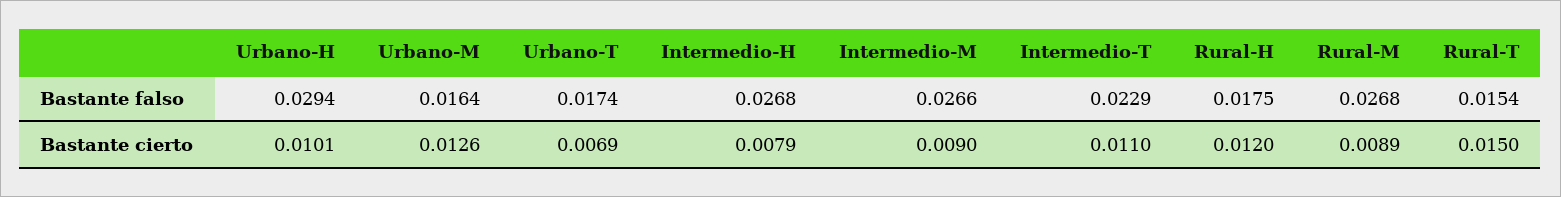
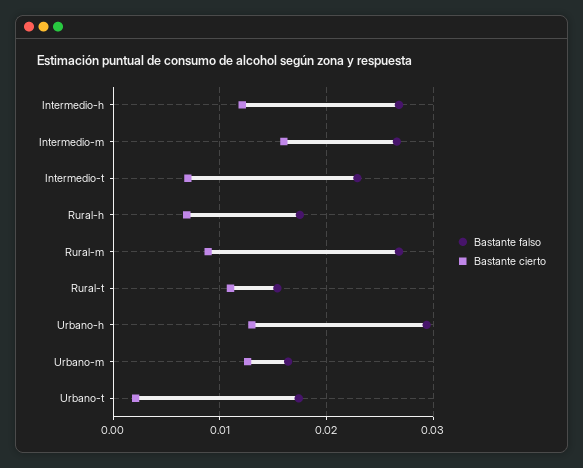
Bastante cierto, Urbano-H: 0.0101 -> 0.013
Bastante cierto, Urbano-T: 0.0069 -> 0.002
Bastante cierto, Intermedio-H: 0.0079 -> 0.012
Bastante cierto, Intermedio-M: 0.009 -> 0.016
Bastante cierto, Intermedio-T: 0.011 -> 0.007
Bastante cierto, Rural-H: 0.012 -> 0.007
Bastante cierto, Rural-T: 0.015 -> 0.011

